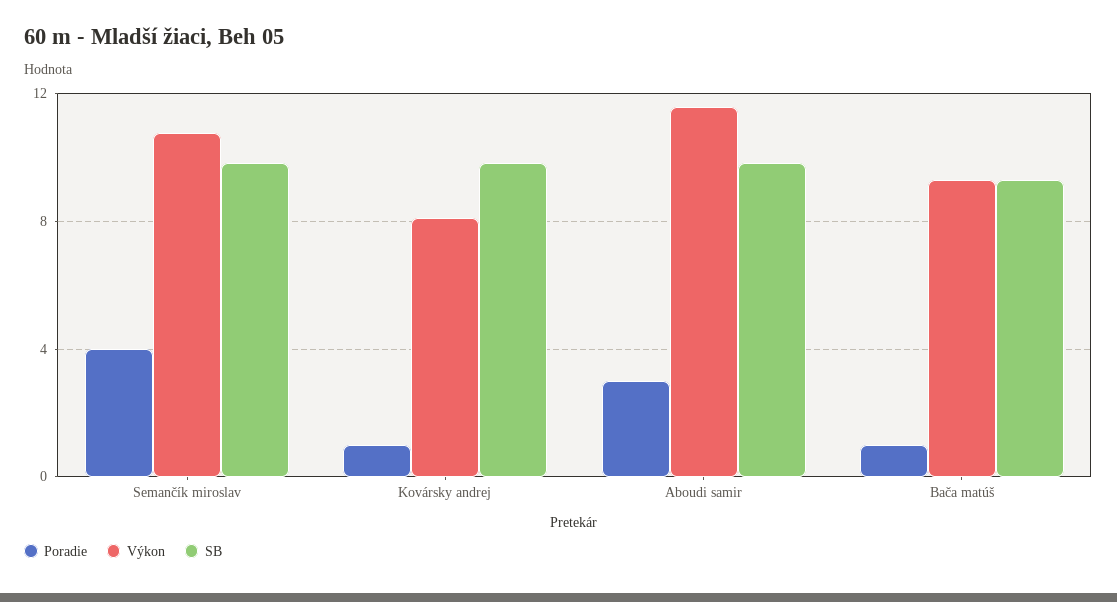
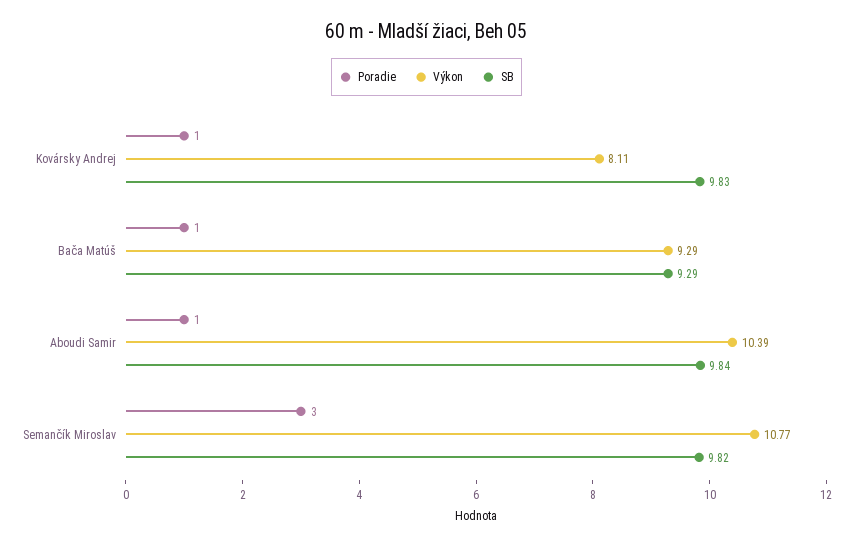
Poradie, Semančík miroslav: 4 -> 3
Poradie, Aboudi samir: 3 -> 1
Výkon, Aboudi samir: 11.5 -> 10.39

